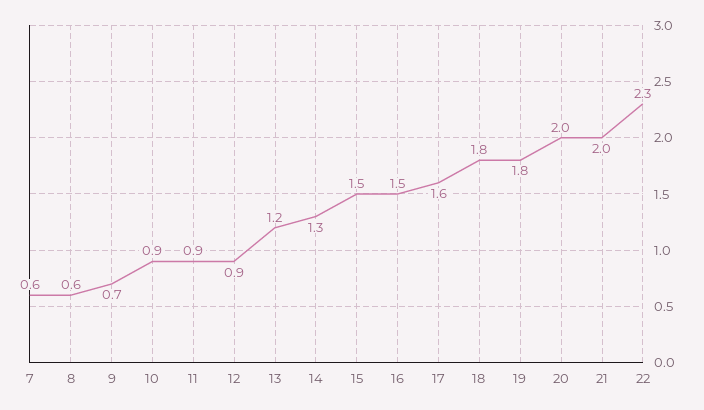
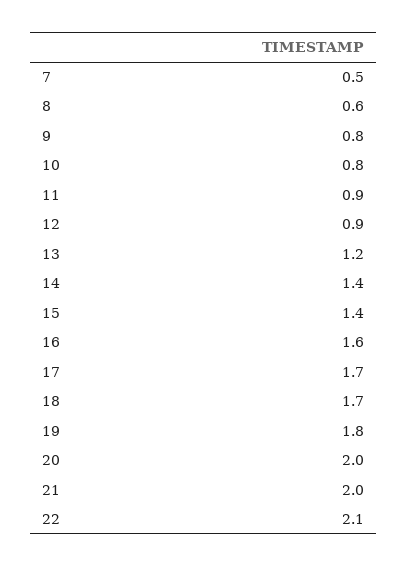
7: 0.6 -> 0.5
9: 0.7 -> 0.8
10: 0.9 -> 0.8
14: 1.3 -> 1.4
15: 1.5 -> 1.4
16: 1.5 -> 1.6
17: 1.6 -> 1.7
18: 1.8 -> 1.7
22: 2.3 -> 2.1

